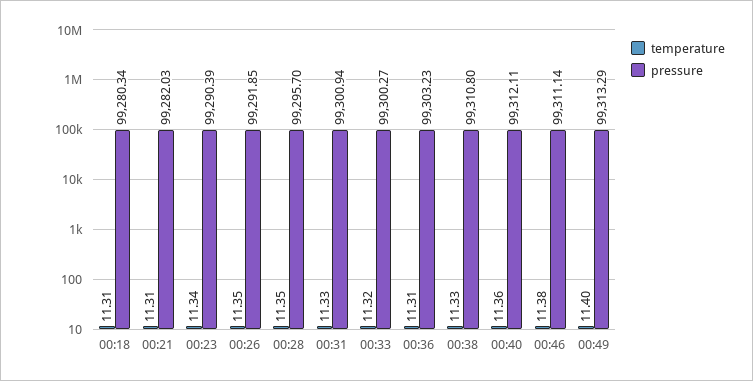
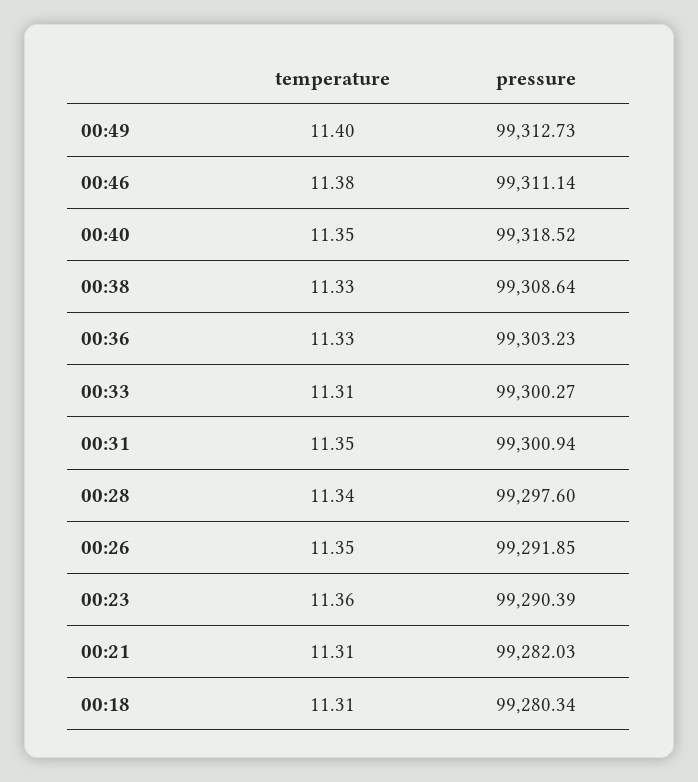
temperature, 00:23: 11.34 -> 11.36
temperature, 00:28: 11.35 -> 11.34
pressure, 00:28: 99295.7 -> 99297.6
temperature, 00:31: 11.33 -> 11.35
temperature, 00:33: 11.32 -> 11.31
temperature, 00:36: 11.31 -> 11.33
pressure, 00:38: 99310.8 -> 99308.64
temperature, 00:40: 11.36 -> 11.35
pressure, 00:40: 99312.11 -> 99318.52
pressure, 00:49: 99313.29 -> 99312.73

